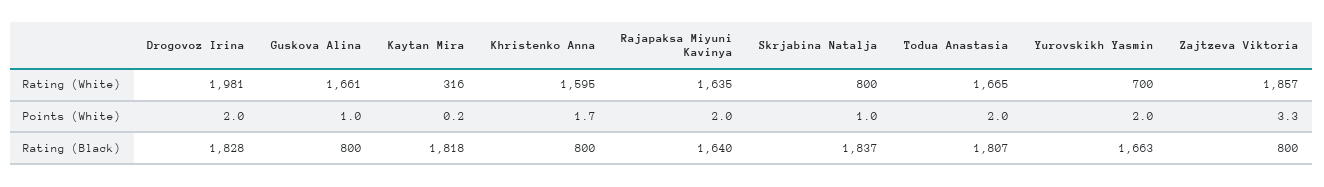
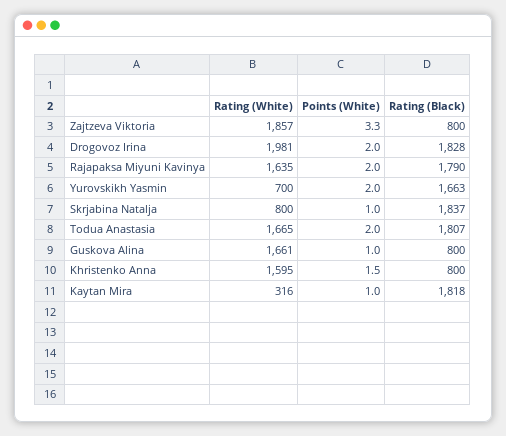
Kaytan Mira, Points (White): 0.2 -> 1
Khristenko Anna, Points (White): 1.7 -> 1.5
Rajapaksa Miyuni Kavinya, Rating (Black): 1640 -> 1790

